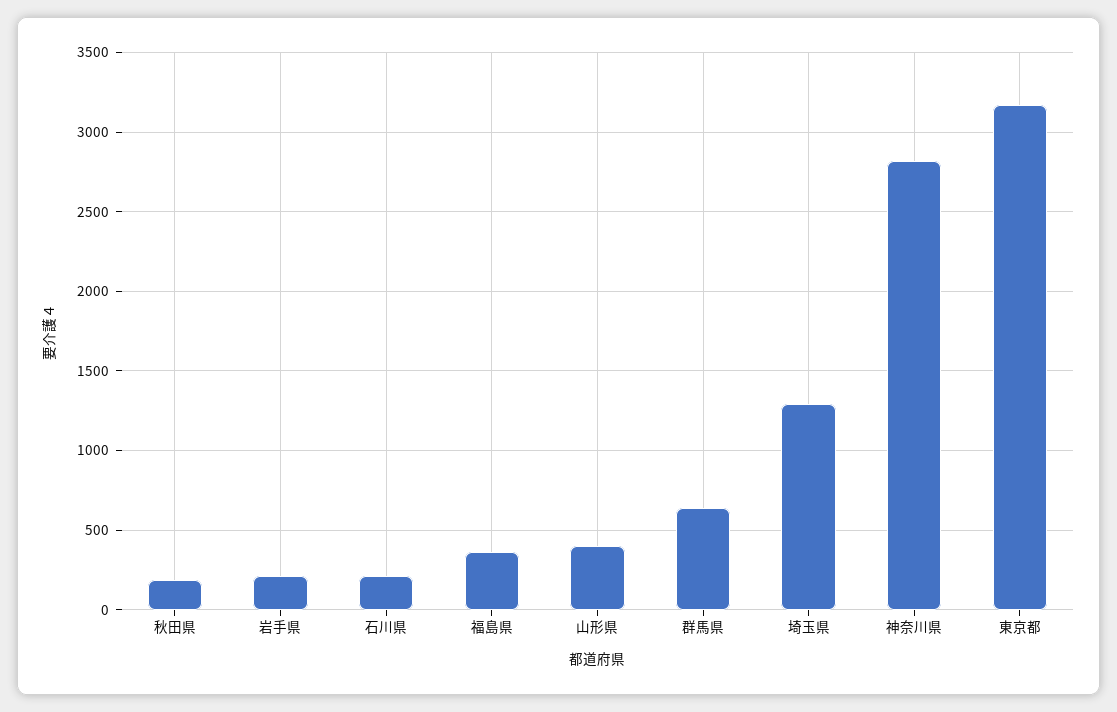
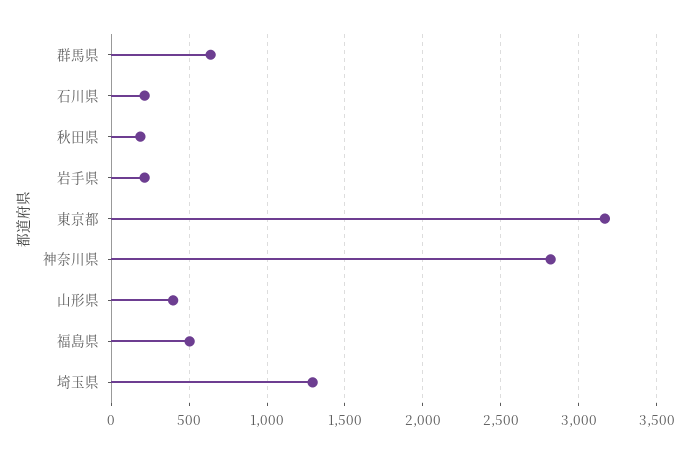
福島県: 350 -> 500

